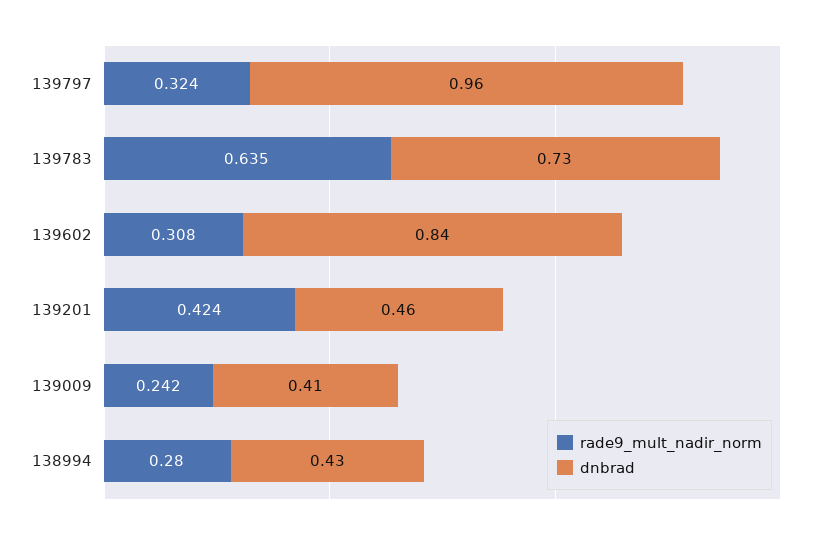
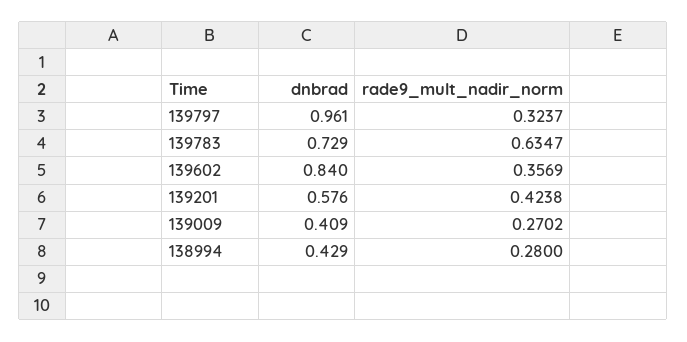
rade9_mult_nadir_norm, 139602: 0.308 -> 0.3569
dnbrad, 139201: 0.46 -> 0.576
rade9_mult_nadir_norm, 139009: 0.242 -> 0.2702

